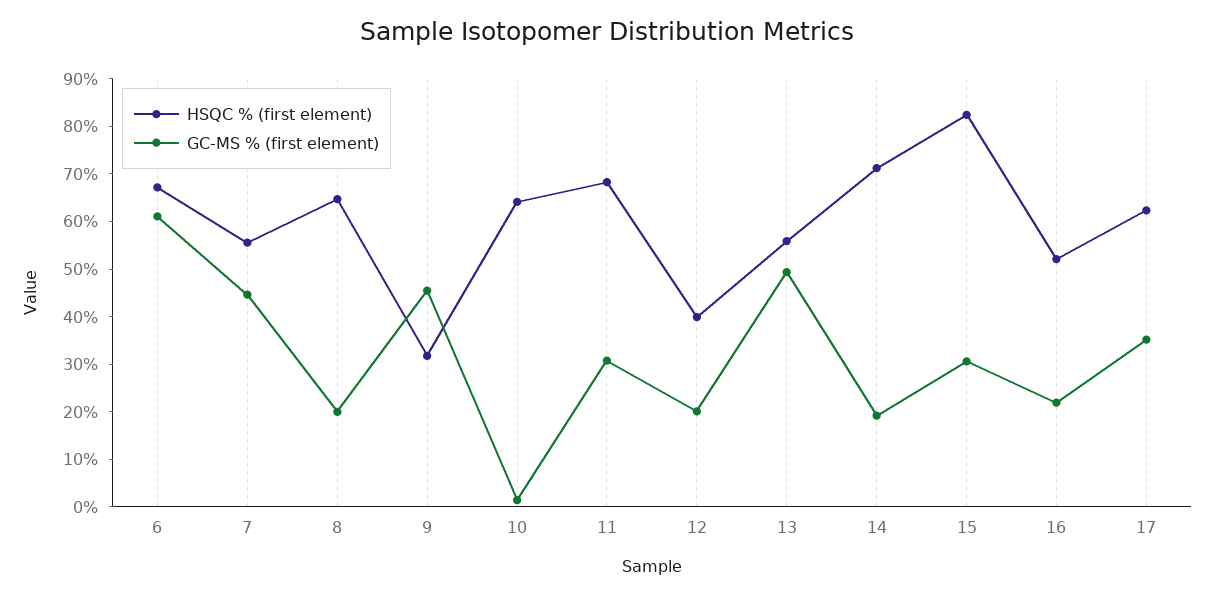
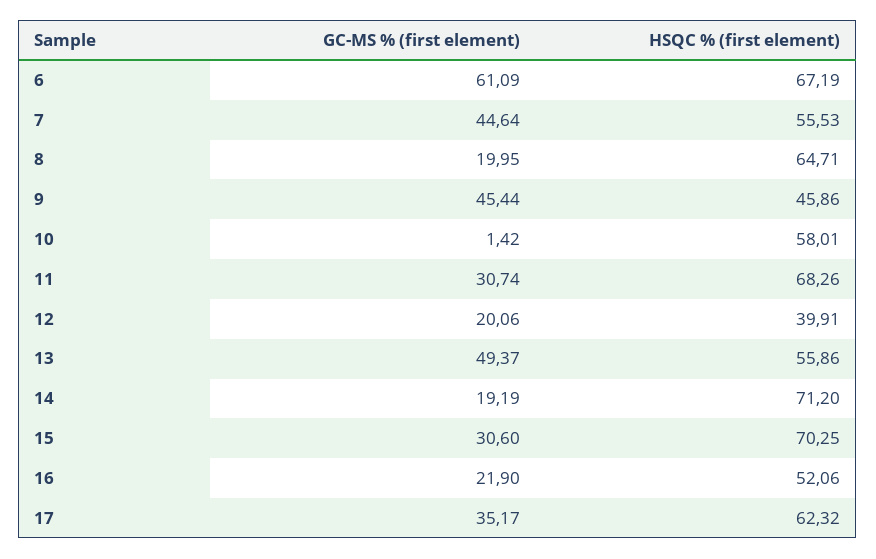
HSQC % (first element), 9: 32 -> 45.86
HSQC % (first element), 10: 64 -> 58.01
HSQC % (first element), 15: 82 -> 70.25

